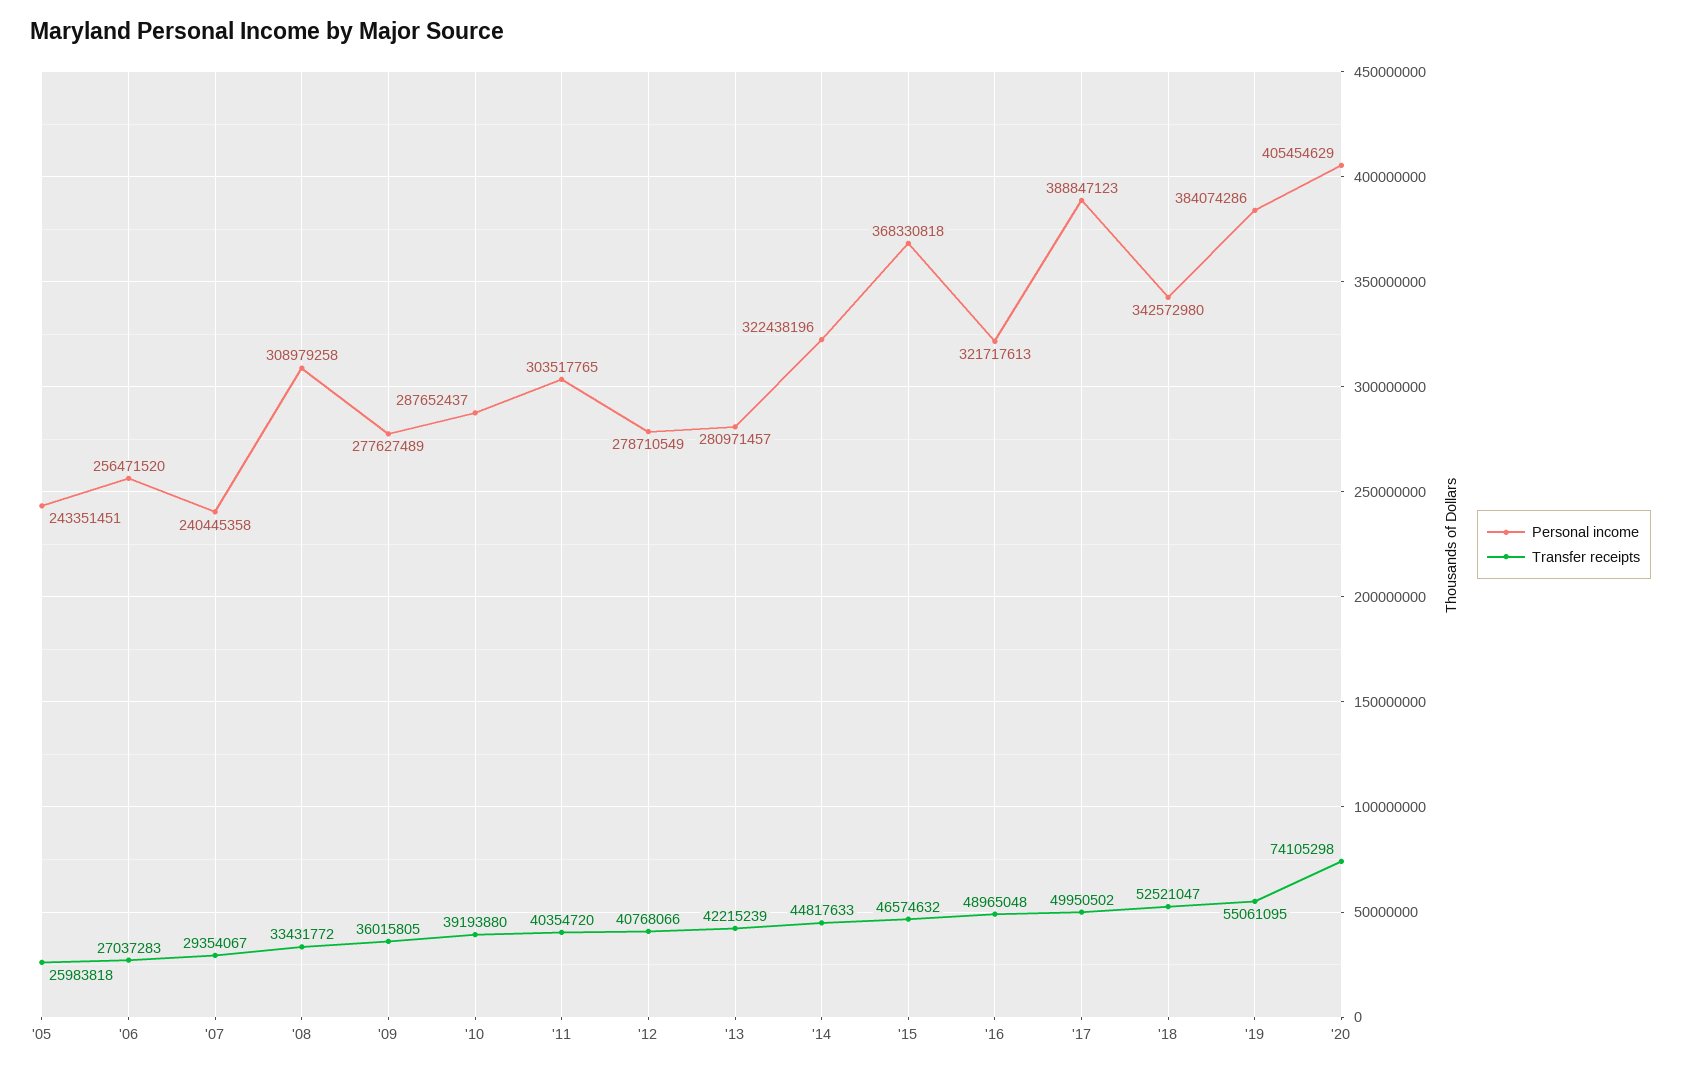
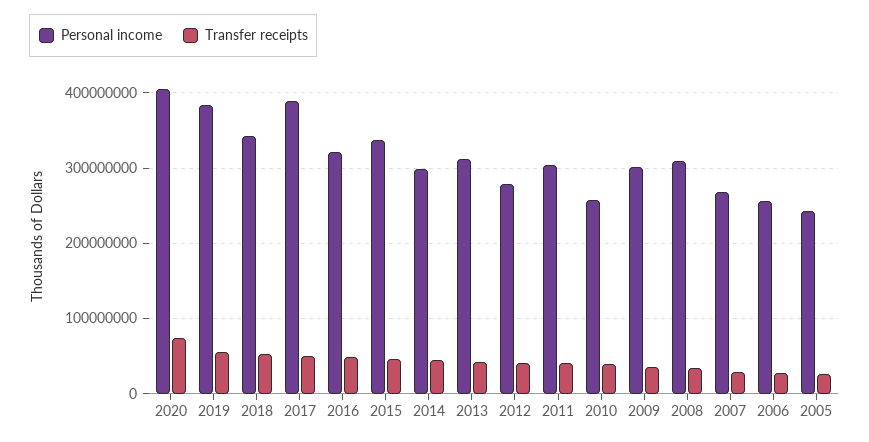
Personal income, '07: 240445358 -> 270000000
Personal income, '09: 277627489 -> 300000000
Personal income, '10: 287652437 -> 260000000
Personal income, '13: 280971457 -> 310000000
Personal income, '14: 322438196 -> 300000000
Personal income, '15: 368330818 -> 340000000

